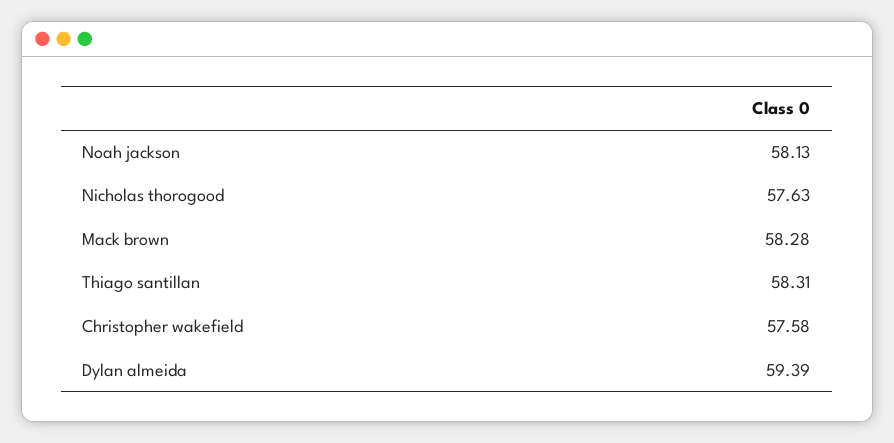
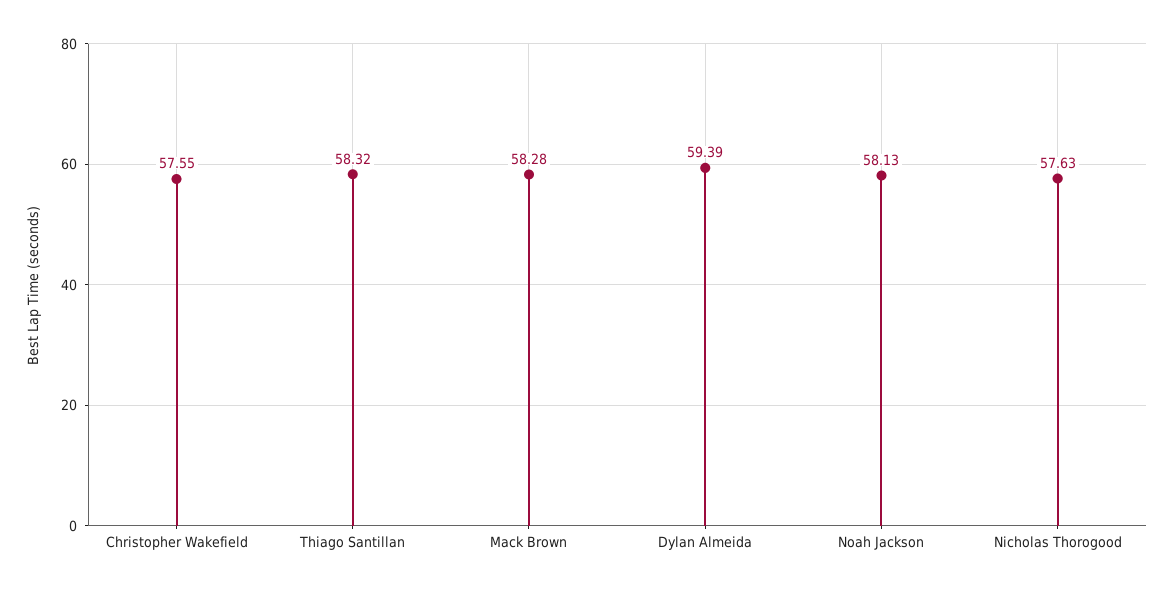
Thiago santillan: 58.31 -> 58.32
Christopher wakefield: 57.58 -> 57.55

